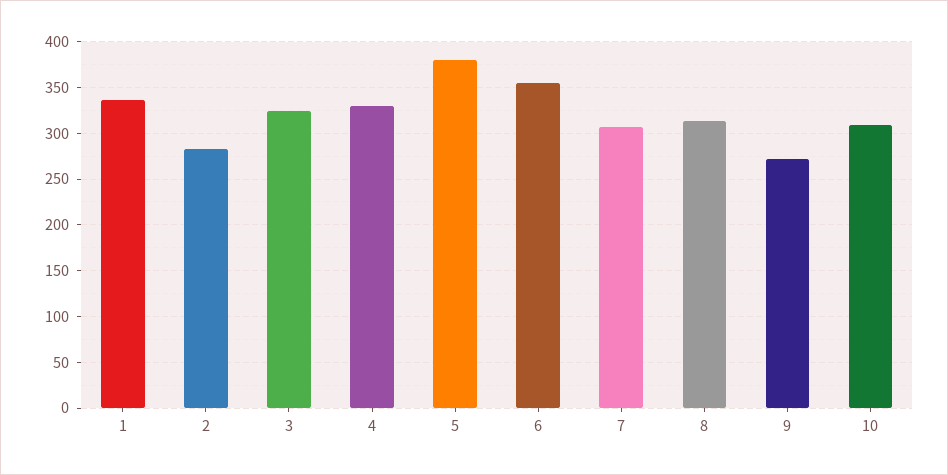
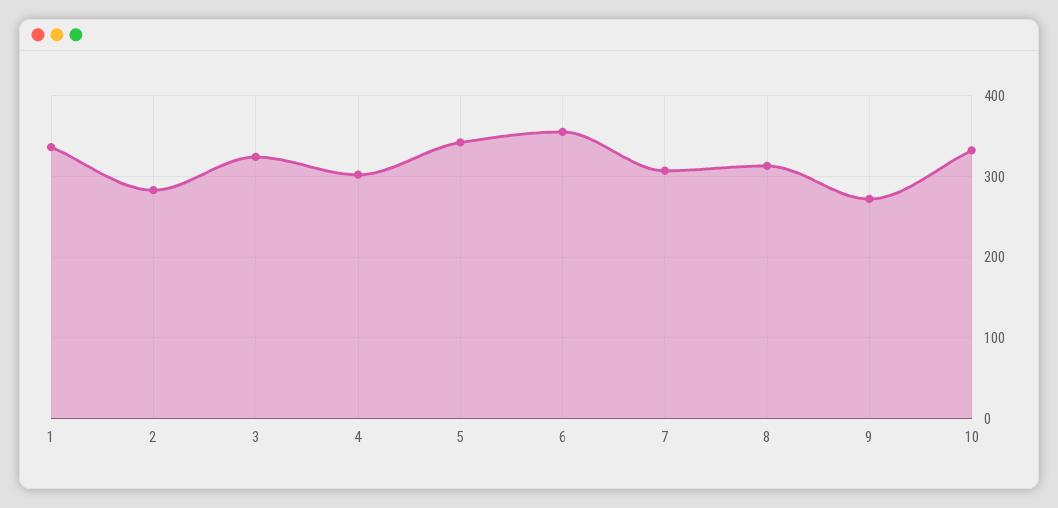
4: 330 -> 300
5: 380 -> 340
10: 310 -> 330

